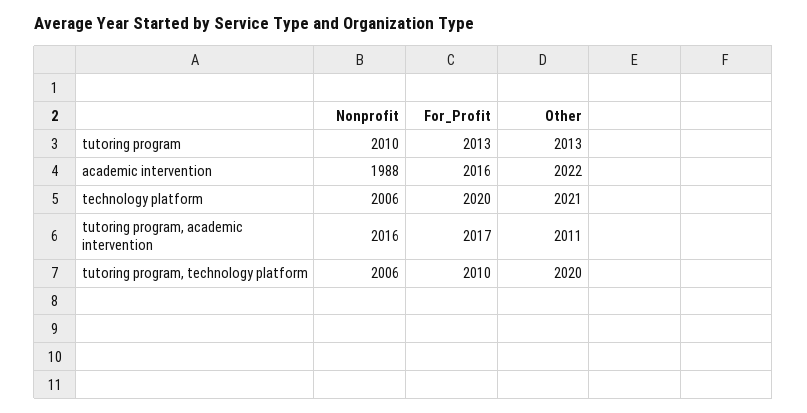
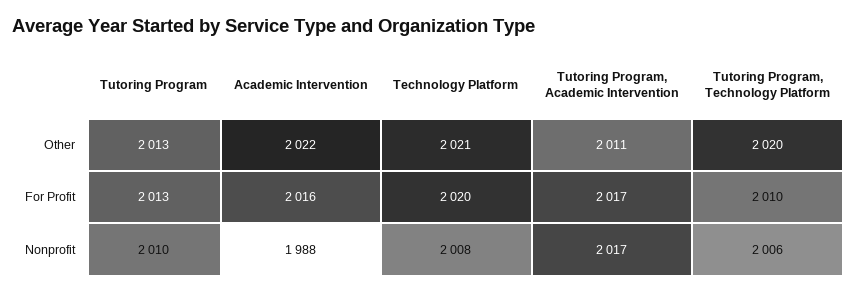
Nonprofit, technology platform: 2006 -> 2008
Nonprofit, tutoring program, academic intervention: 2016 -> 2017

